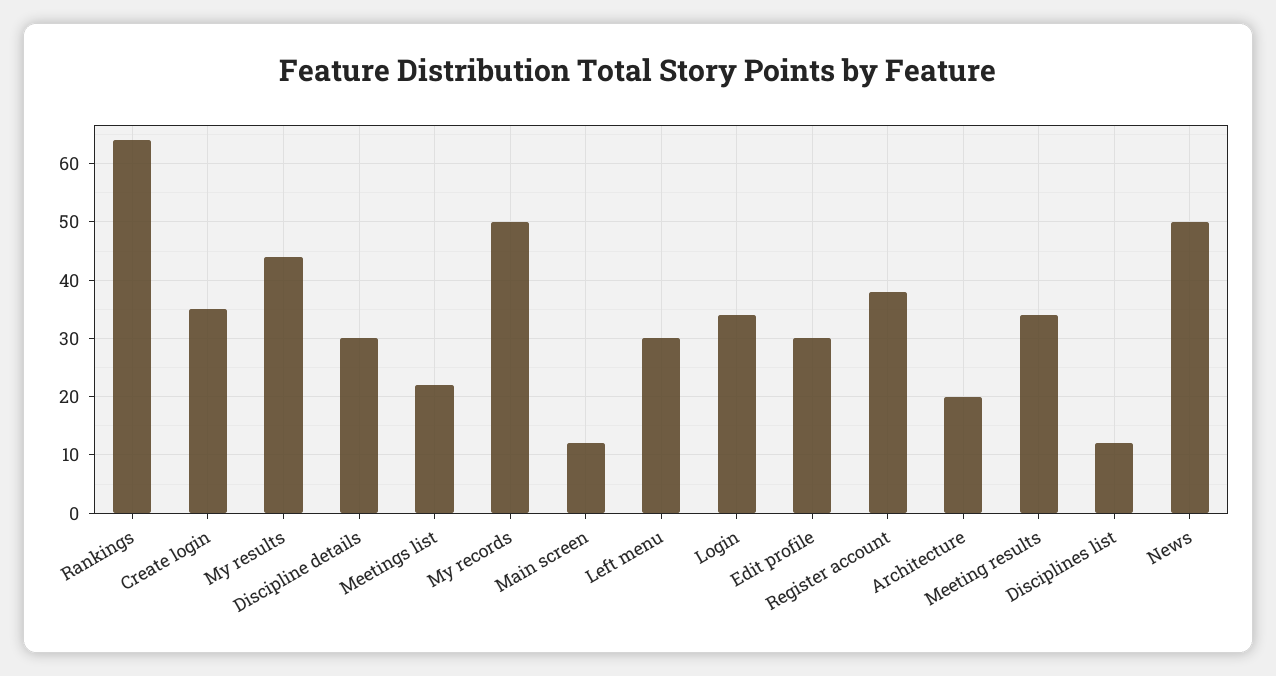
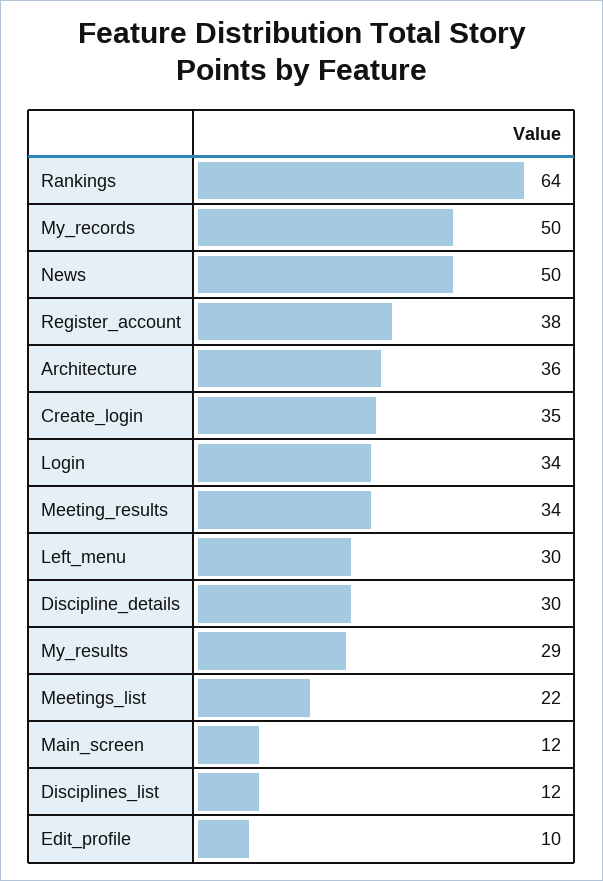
My results: 45 -> 29
Edit profile: 30 -> 10
Architecture: 20 -> 36

